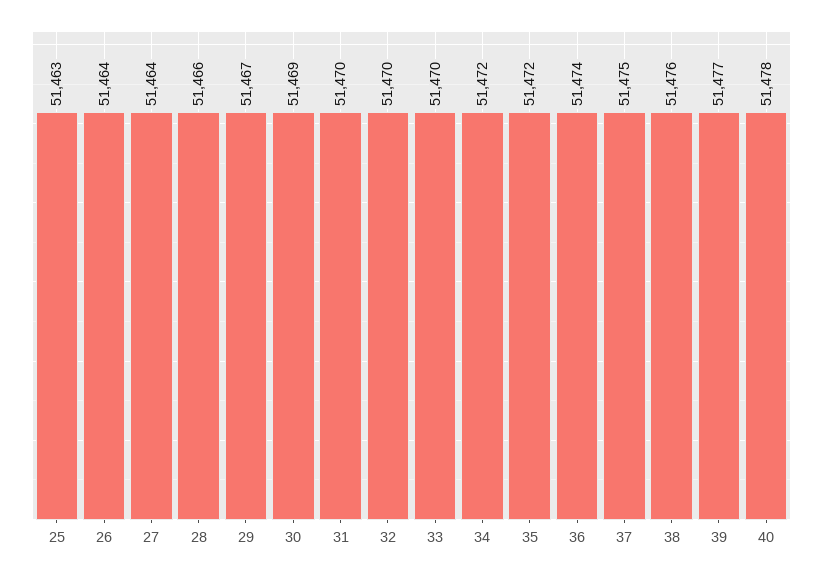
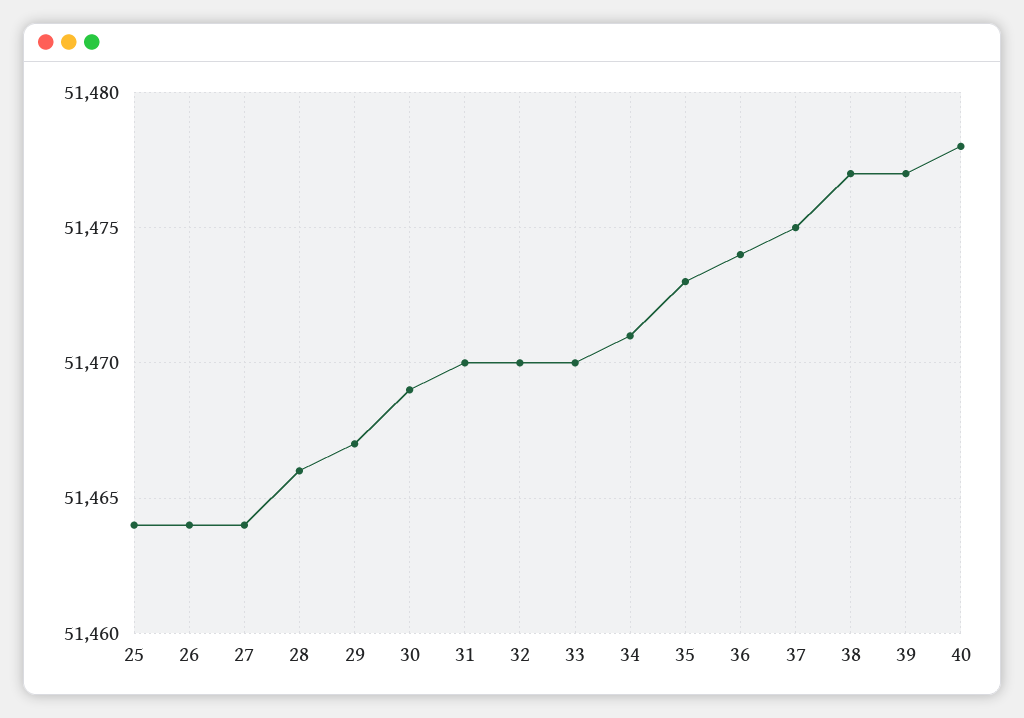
25: 51463 -> 51464
34: 51472 -> 51471
35: 51472 -> 51473
38: 51476 -> 51477

